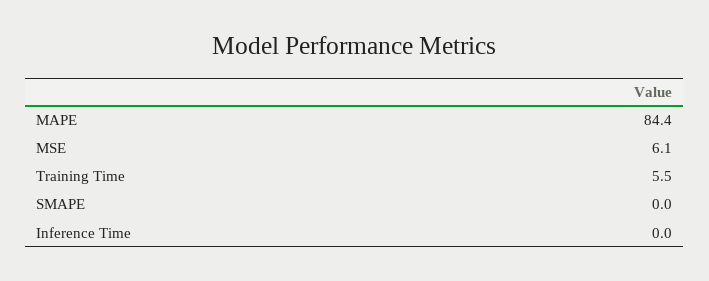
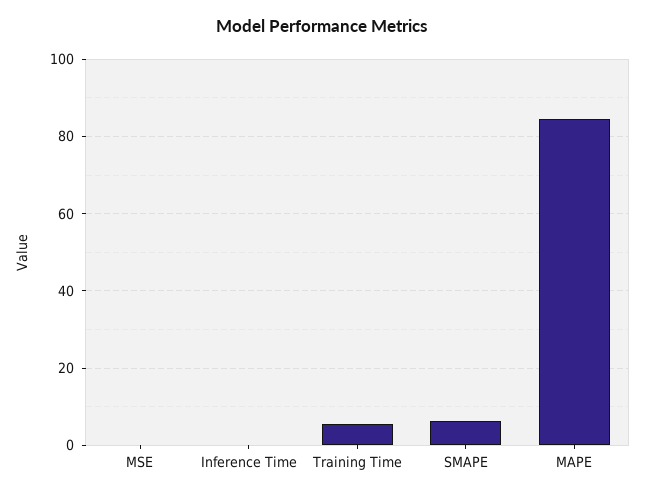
MSE: 6.1 -> 0
SMAPE: 0 -> 6

